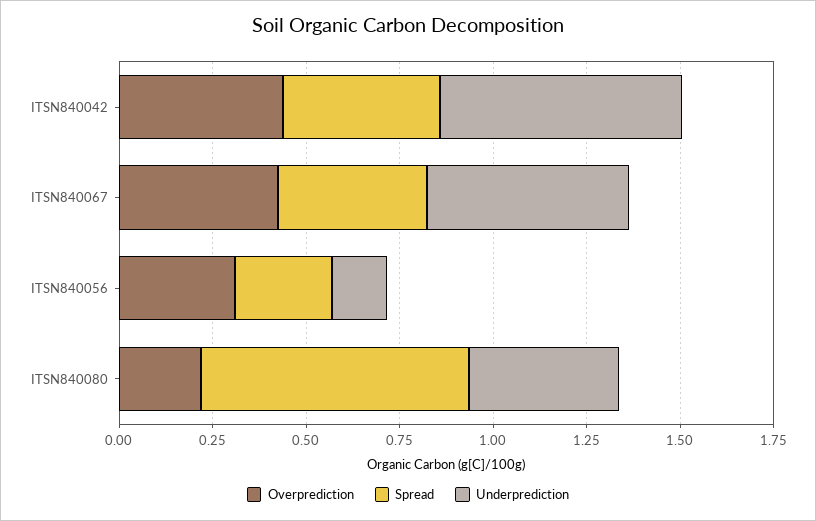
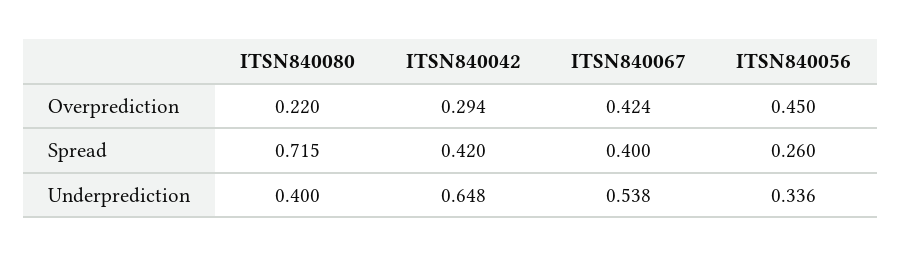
Overprediction, ITSN840042: 0.45 -> 0.294
Overprediction, ITSN840056: 0.3 -> 0.45
Underprediction, ITSN840056: 0.15 -> 0.336

